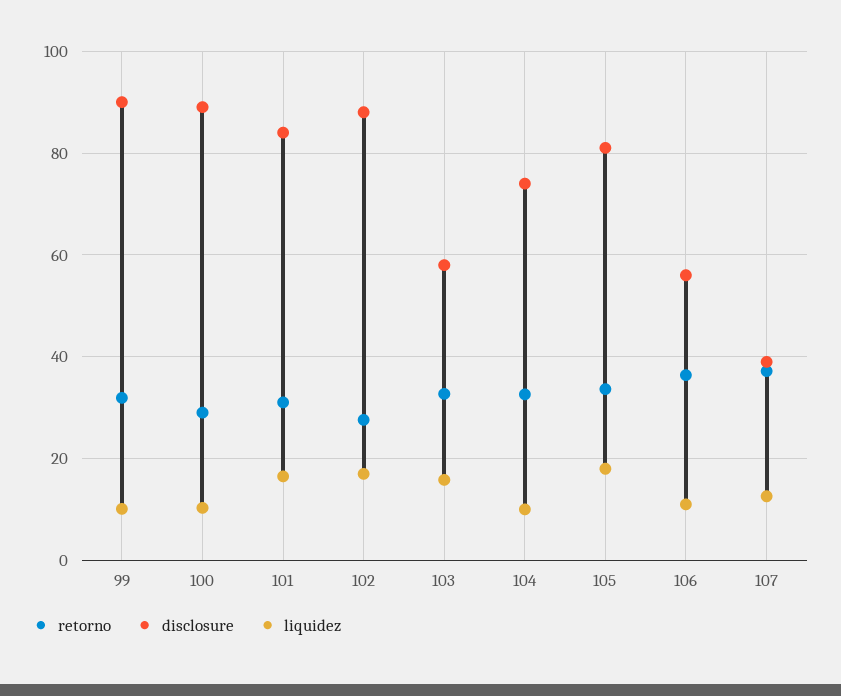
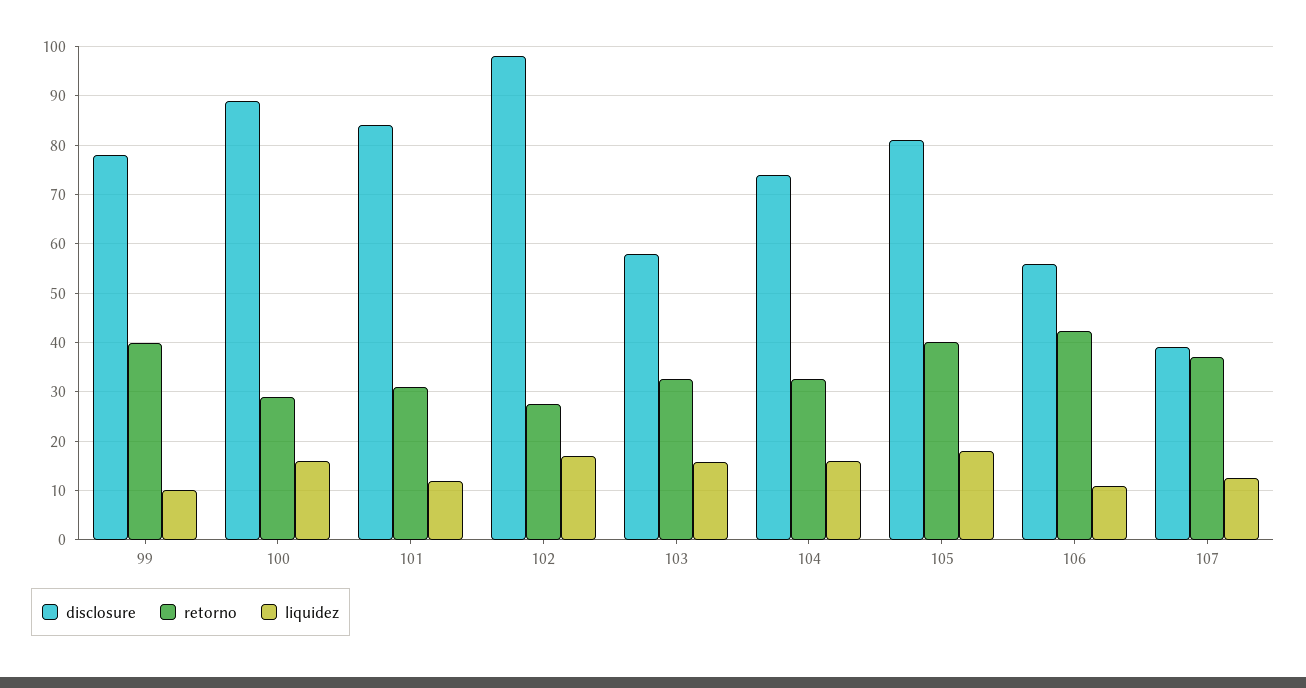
retorno, 99: 32 -> 40
disclosure, 99: 90 -> 78
liquidez, 100: 10 -> 16
liquidez, 101: 16 -> 12
disclosure, 102: 88 -> 98
liquidez, 104: 10 -> 16
retorno, 105: 34 -> 40
retorno, 106: 36 -> 42

